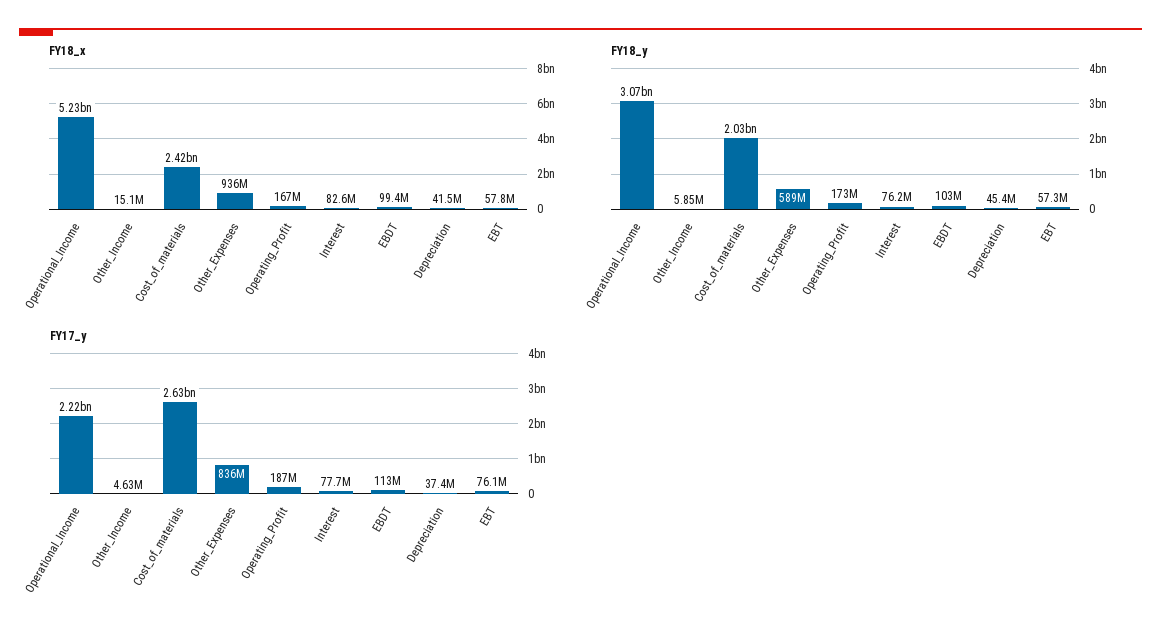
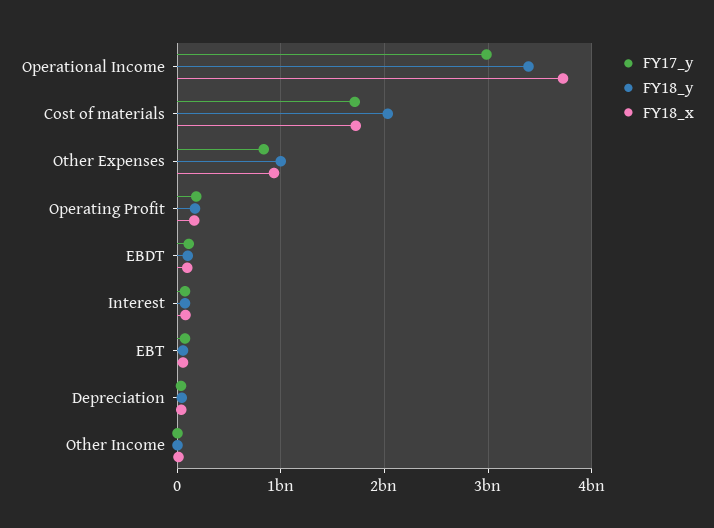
FY18_x, Operational_Income: 5230000000 -> 3700000000
FY18_x, Cost_of_materials: 2420000000 -> 1700000000
FY18_y, Operational_Income: 3070000000 -> 3400000000
FY18_y, Other_Expenses: 589000000 -> 1000000000
FY17_y, Operational_Income: 2220000000 -> 3000000000
FY17_y, Cost_of_materials: 2630000000 -> 1700000000

